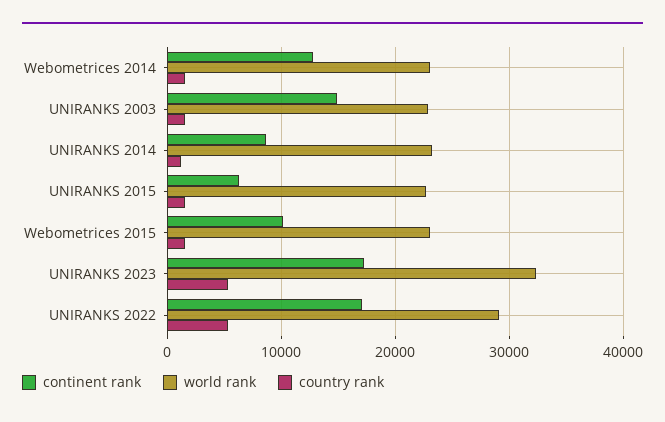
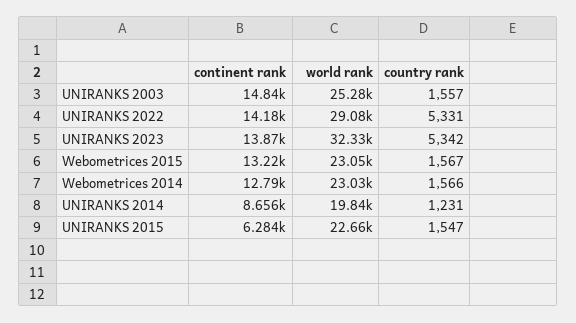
world rank, UNIRANKS 2003: 23000 -> 25280
world rank, UNIRANKS 2014: 23000 -> 19840
continent rank, Webometrices 2015: 10000 -> 13220
continent rank, UNIRANKS 2023: 17000 -> 13870
continent rank, UNIRANKS 2022: 17000 -> 14180

